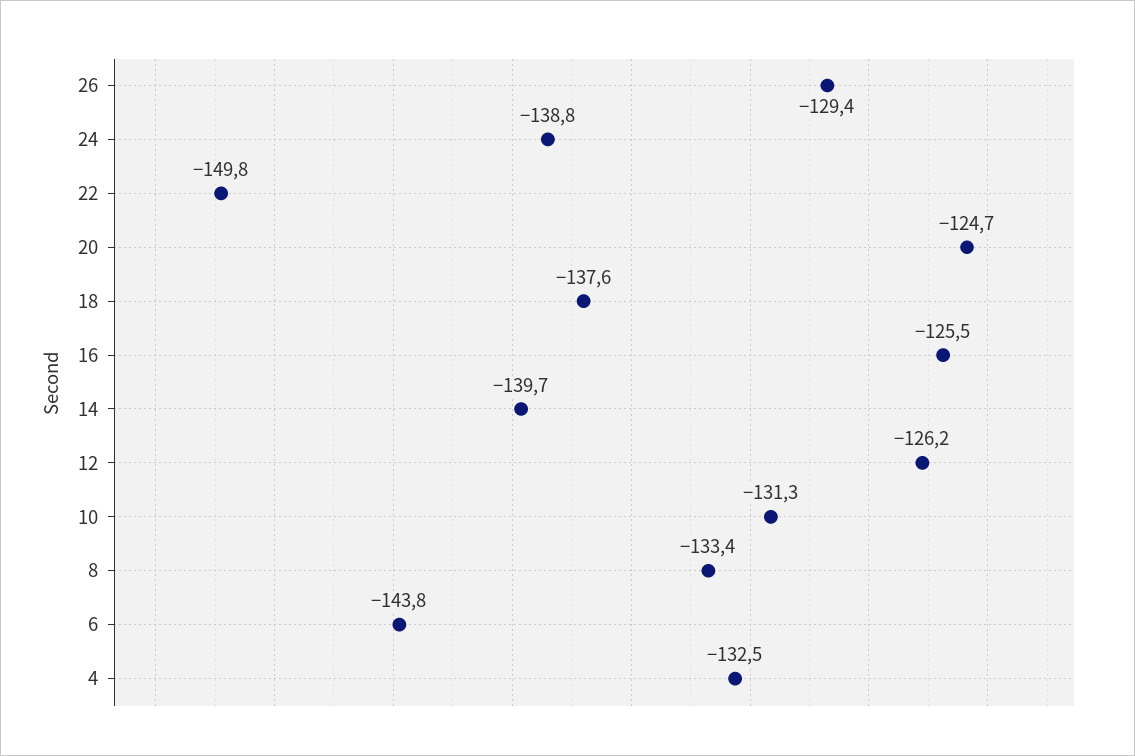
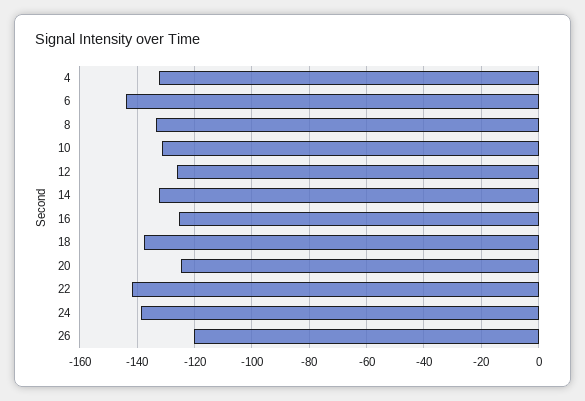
26: -129.4 -> -120
22: -149.8 -> -142.5
14: -139.7 -> -132.5

